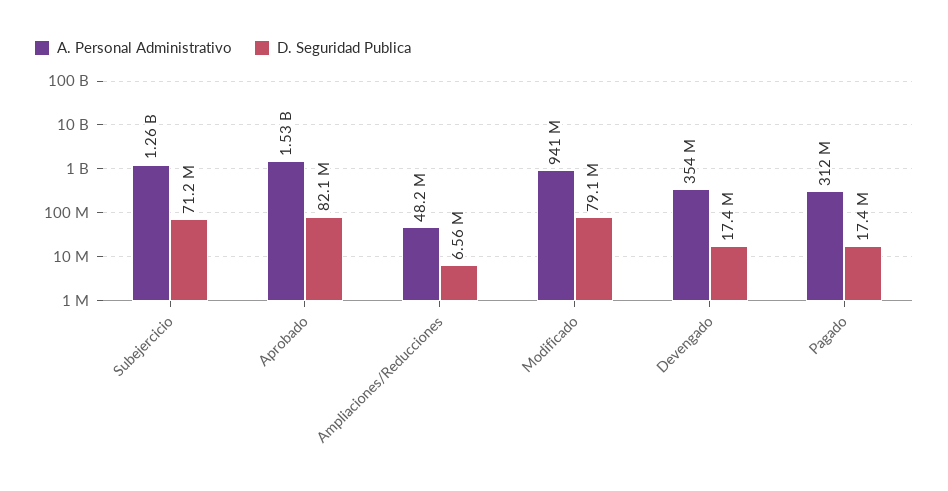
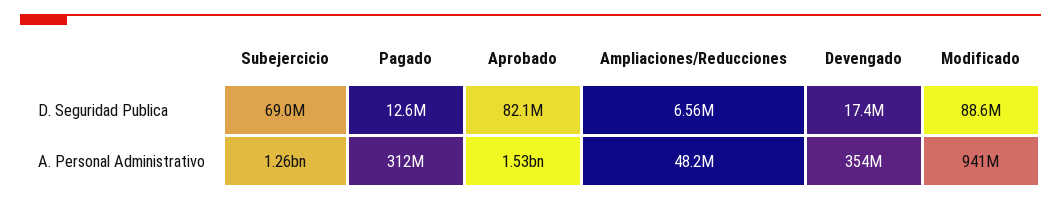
D. Seguridad Publica, Subejercicio: 71200000 -> 69000000
D. Seguridad Publica, Modificado: 79100000 -> 88600000
D. Seguridad Publica, Pagado: 17400000 -> 12600000

